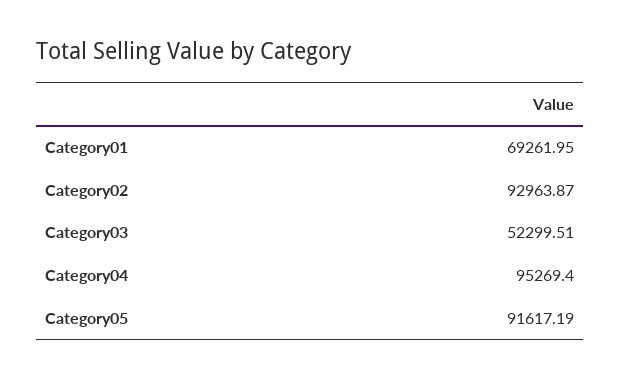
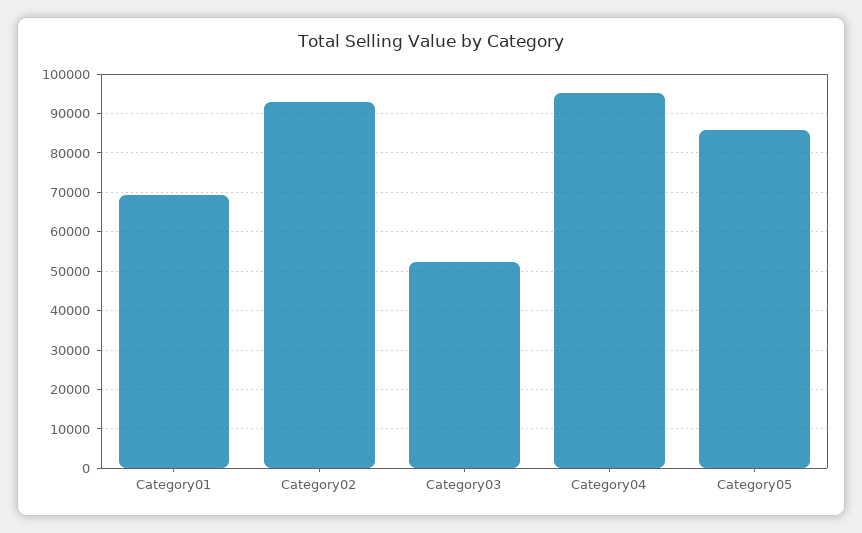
Category05: 91617.19 -> 86000

